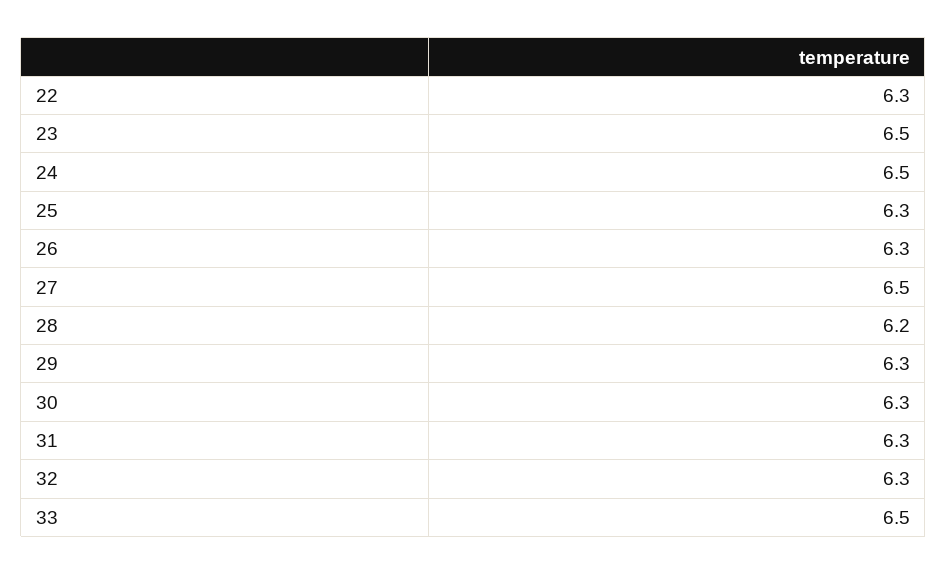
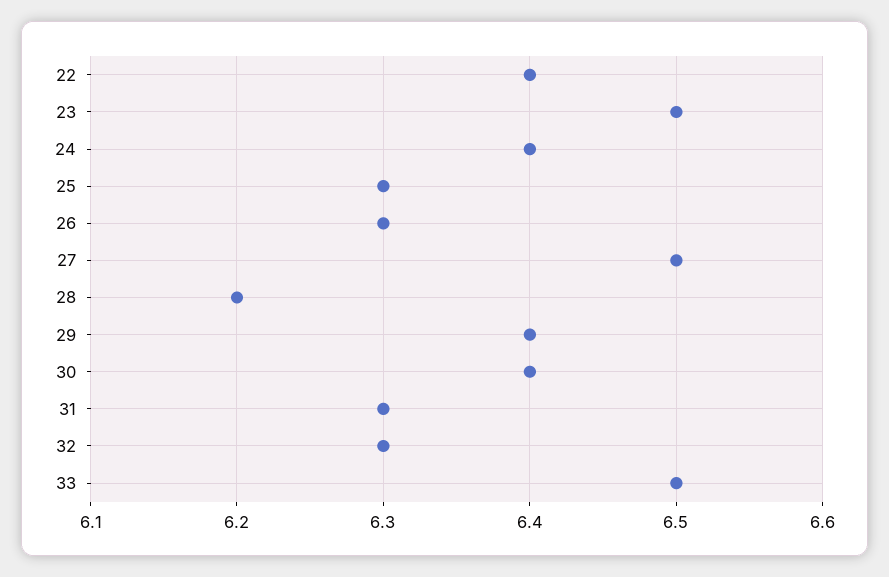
22: 6.3 -> 6.4
24: 6.5 -> 6.4
29: 6.3 -> 6.4
30: 6.3 -> 6.4

